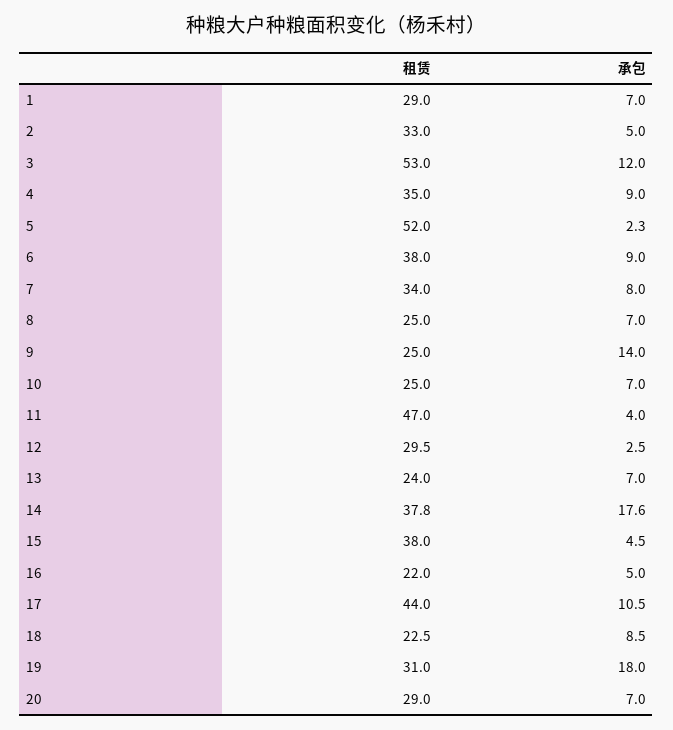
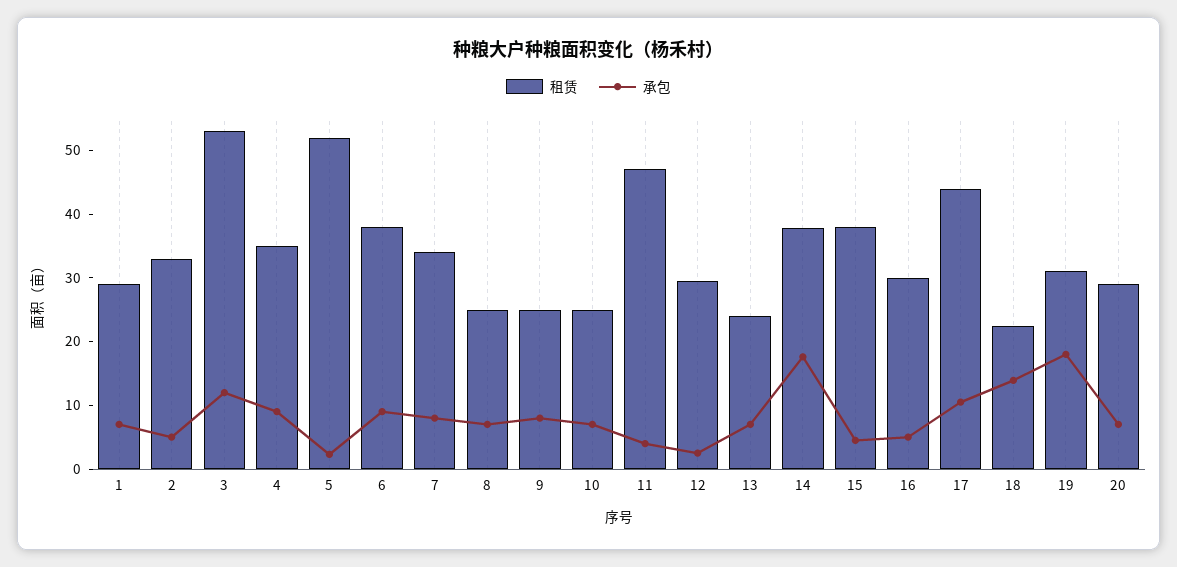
承包, 9: 14 -> 8
租赁, 16: 22 -> 30
承包, 18: 8.5 -> 14

